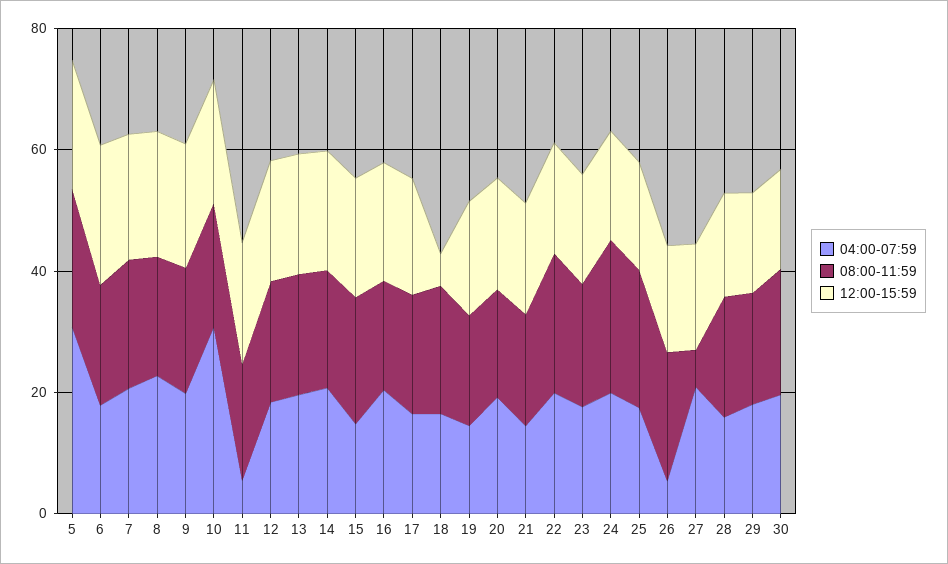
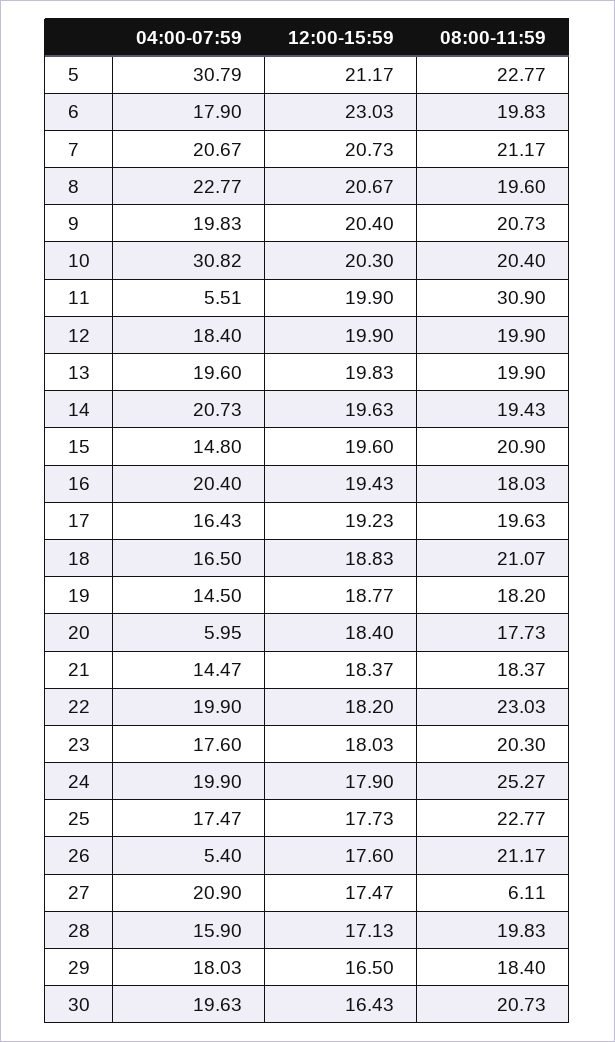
08:00-11:59, 11: 20 -> 30.9
12:00-15:59, 18: 5 -> 18.83
04:00-07:59, 20: 20 -> 5.95

